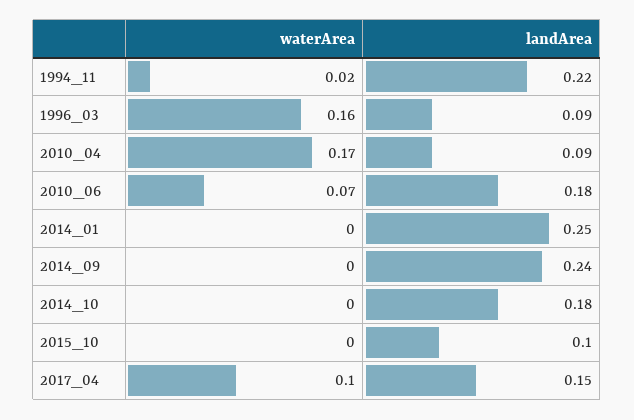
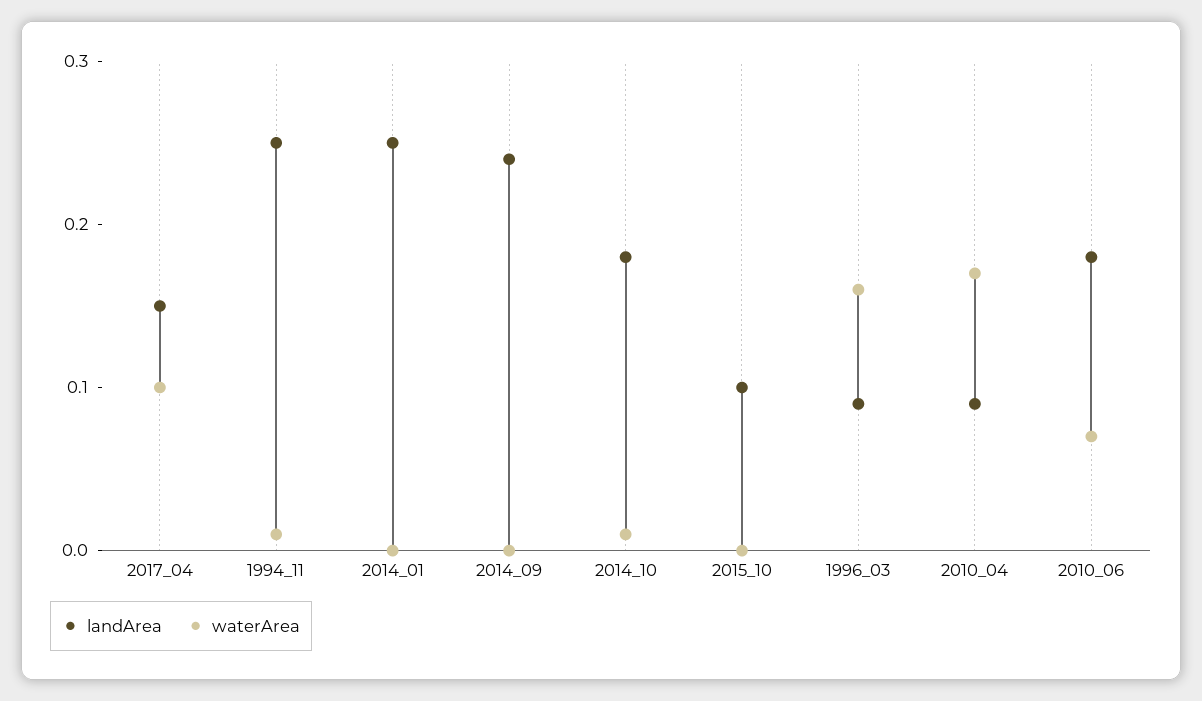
waterArea, 1994_11: 0.02 -> 0.01
landArea, 1994_11: 0.22 -> 0.25
waterArea, 2014_10: 0 -> 0.01

